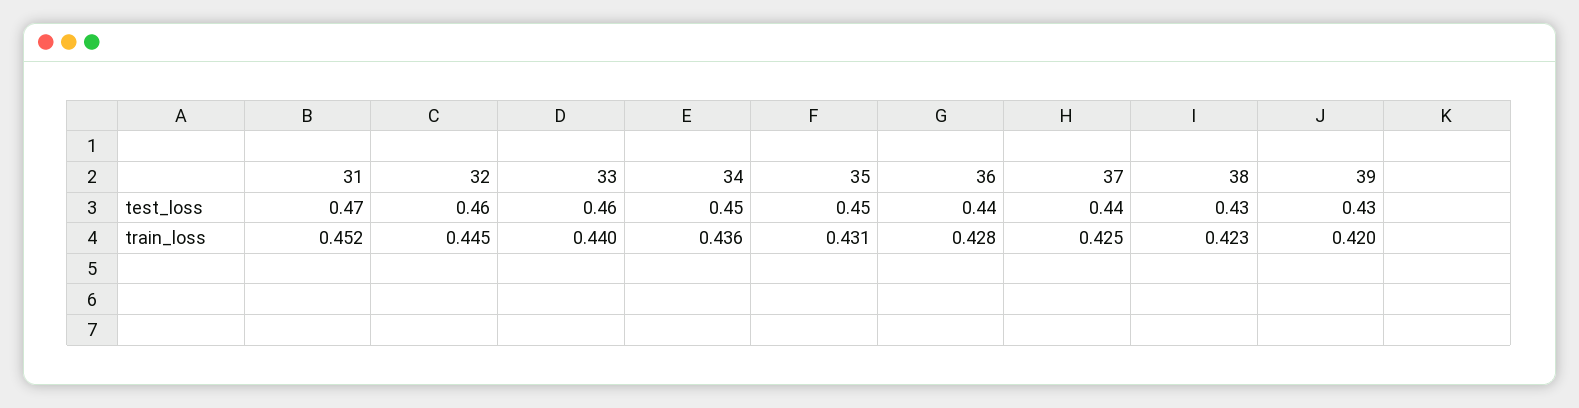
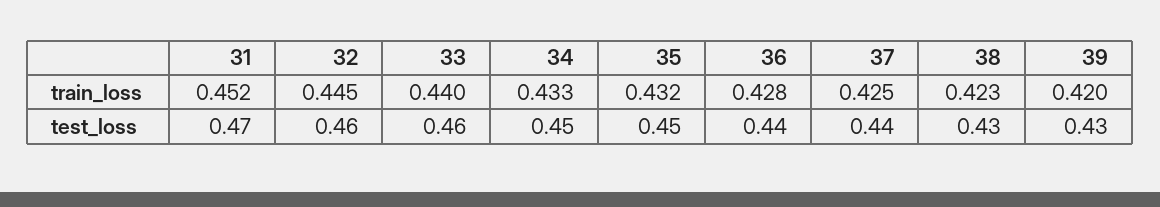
34, train_loss: 0.436 -> 0.433
35, train_loss: 0.431 -> 0.432

